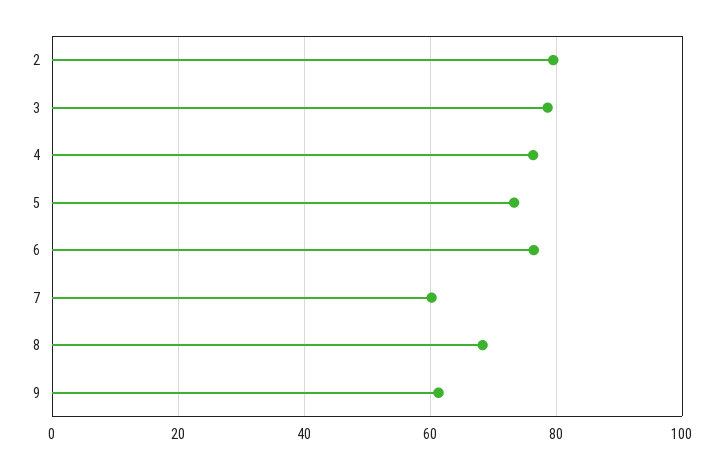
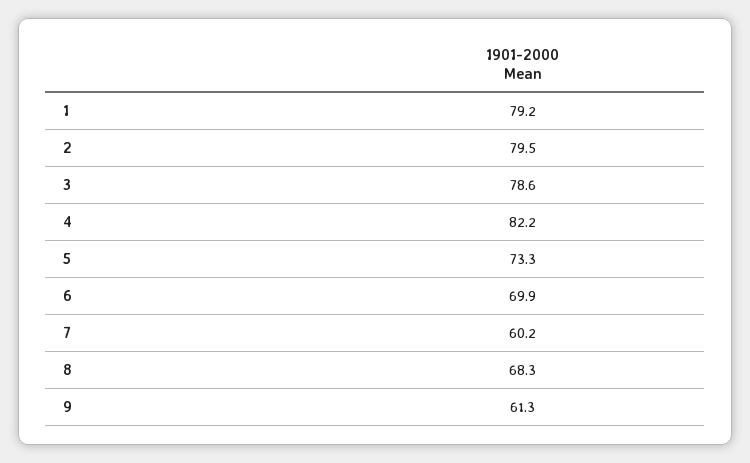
4: 76 -> 82.2
6: 76 -> 69.9
1: none -> 79.2

